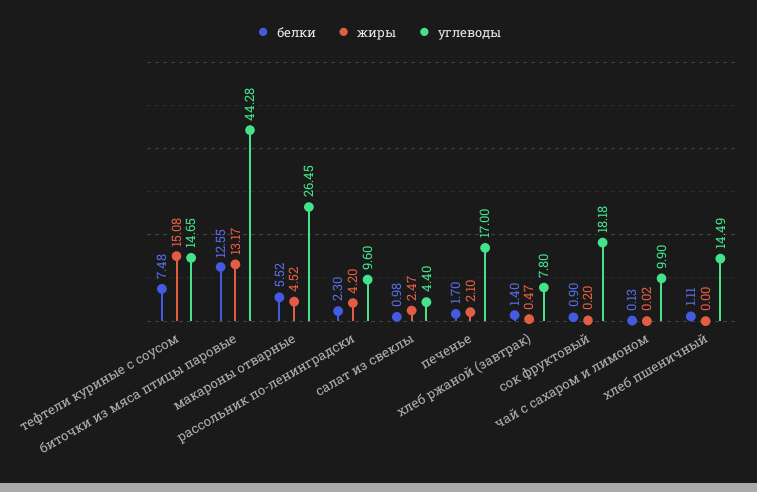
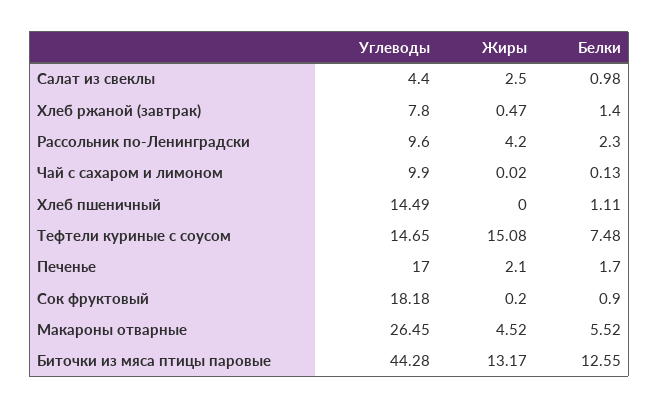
жиры, салат из свеклы: 2.47 -> 2.5

